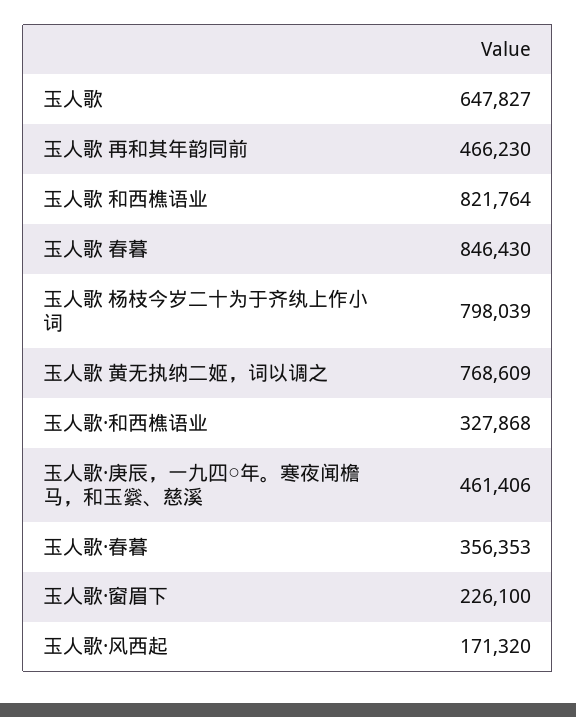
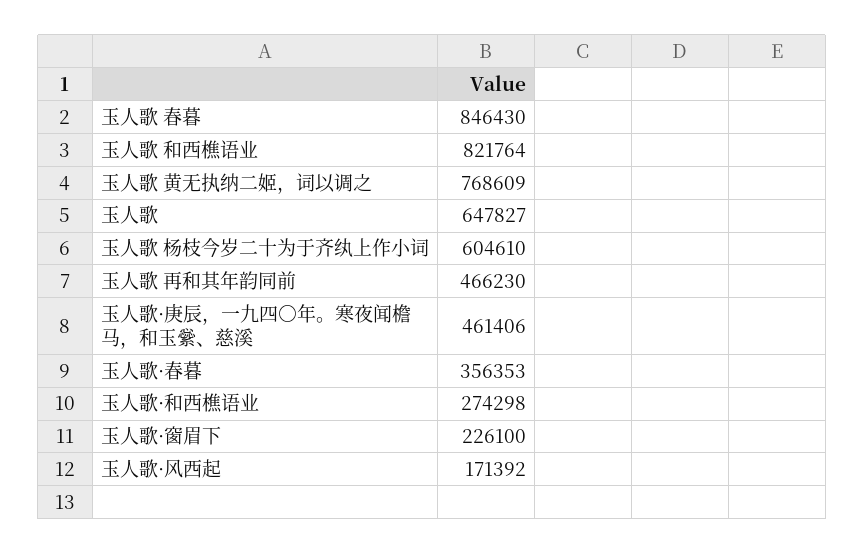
玉人歌 杨枝今岁二十为于齐纨上作小词: 798039 -> 604610
玉人歌·和西樵语业: 327868 -> 274298
玉人歌·风西起: 171320 -> 171392

